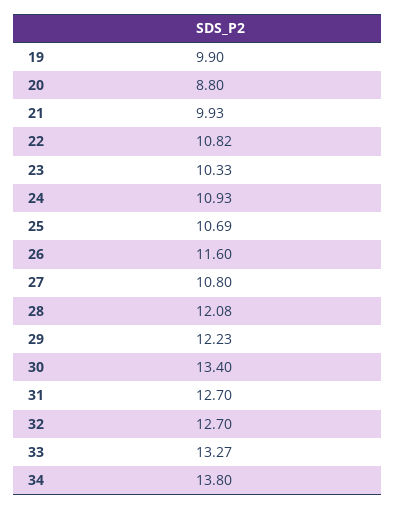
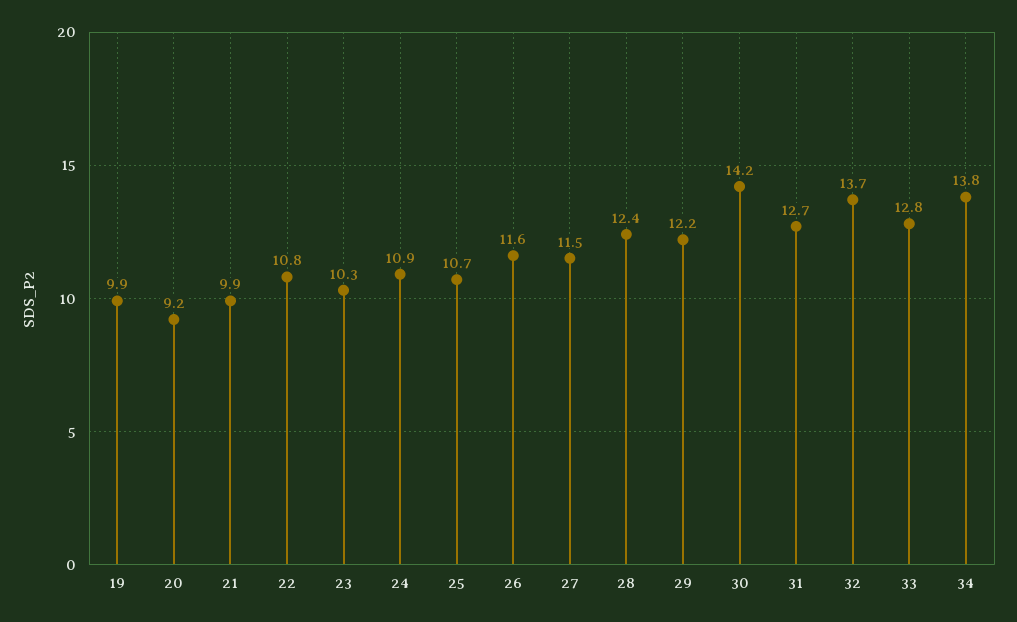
20: 8.8 -> 9.2
27: 10.8 -> 11.5
28: 12.08 -> 12.4
30: 13.4 -> 14.2
32: 12.7 -> 13.7
33: 13.27 -> 12.8

